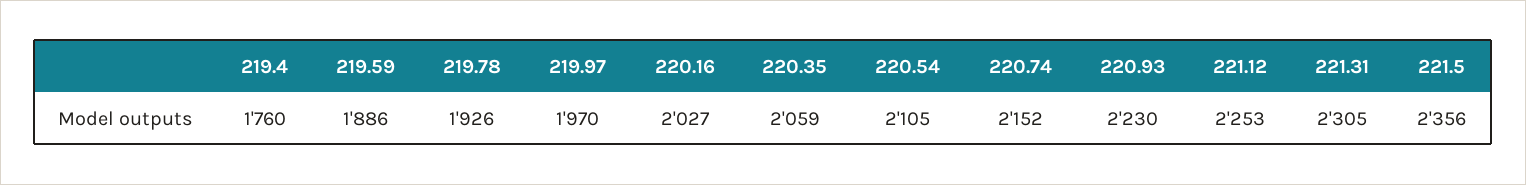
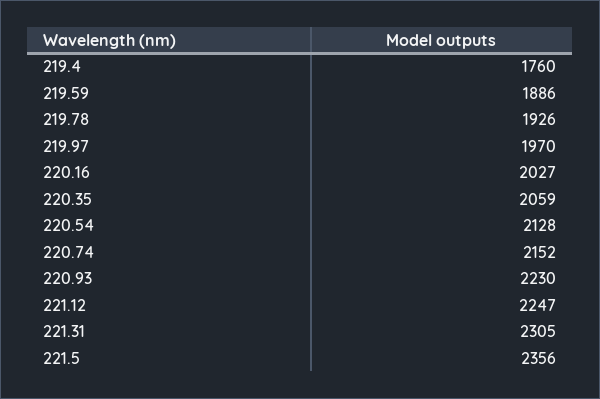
220.54: 2105 -> 2128
221.12: 2253 -> 2247

